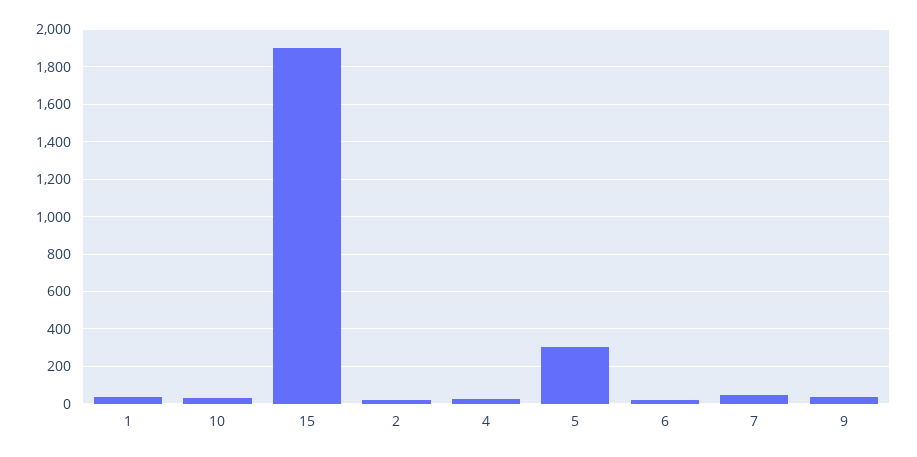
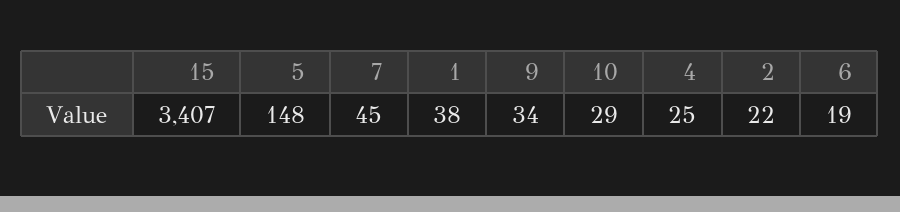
15: 1900 -> 3407
5: 300 -> 148

